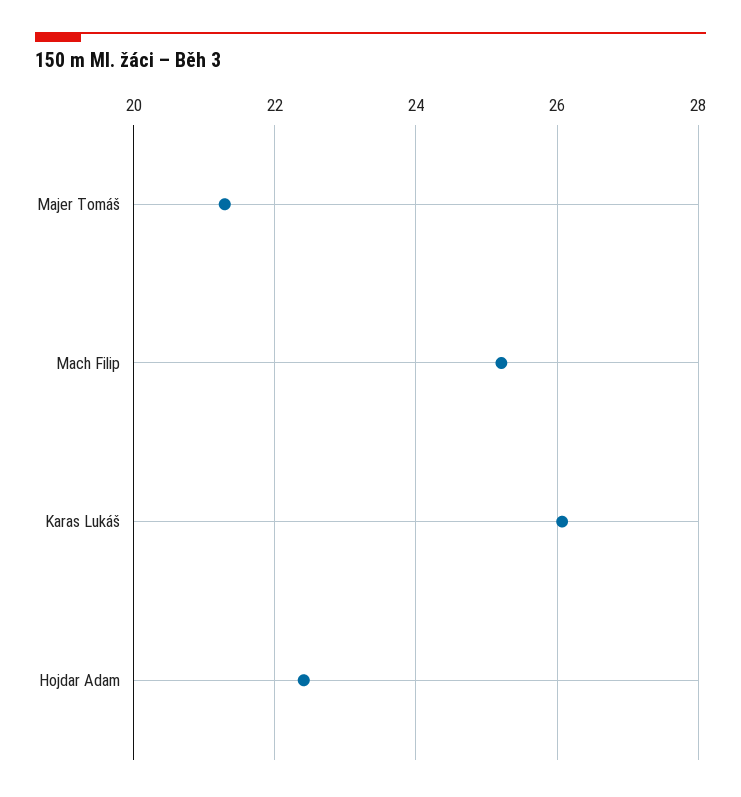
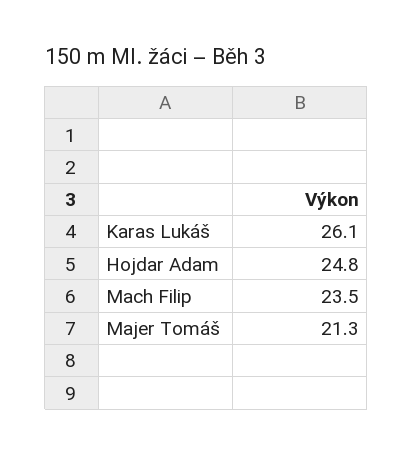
Mach Filip: 25.2 -> 23.5
Hojdar Adam: 22.4 -> 24.8

